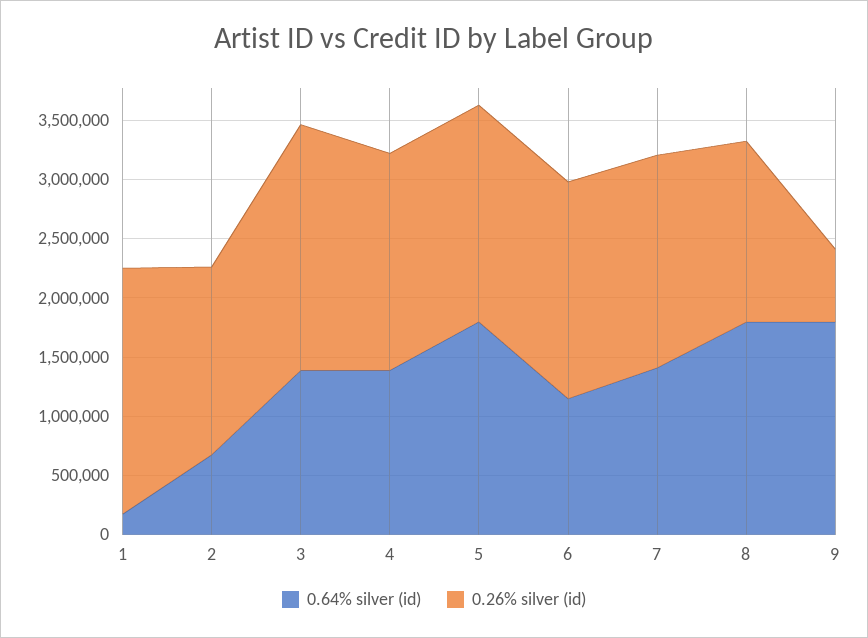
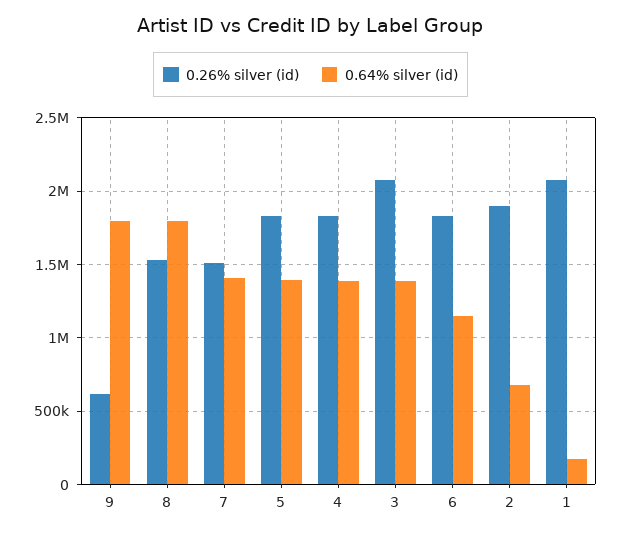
0.26% silver (id), 2: 1600000 -> 1900000
0.64% silver (id), 5: 1800000 -> 1400000
0.26% silver (id), 7: 1800000 -> 1500000

